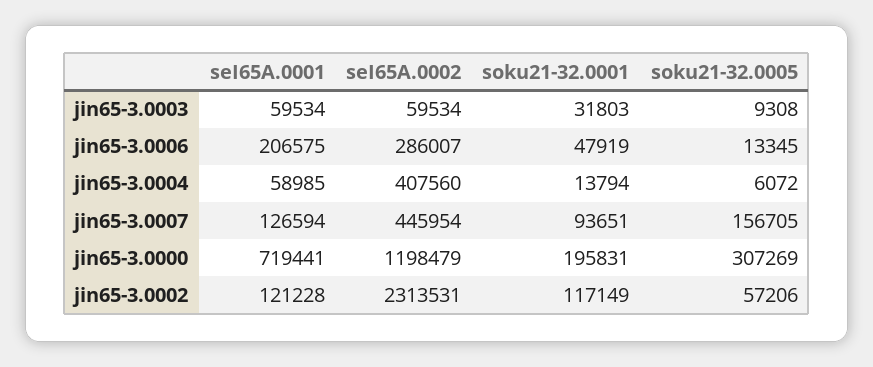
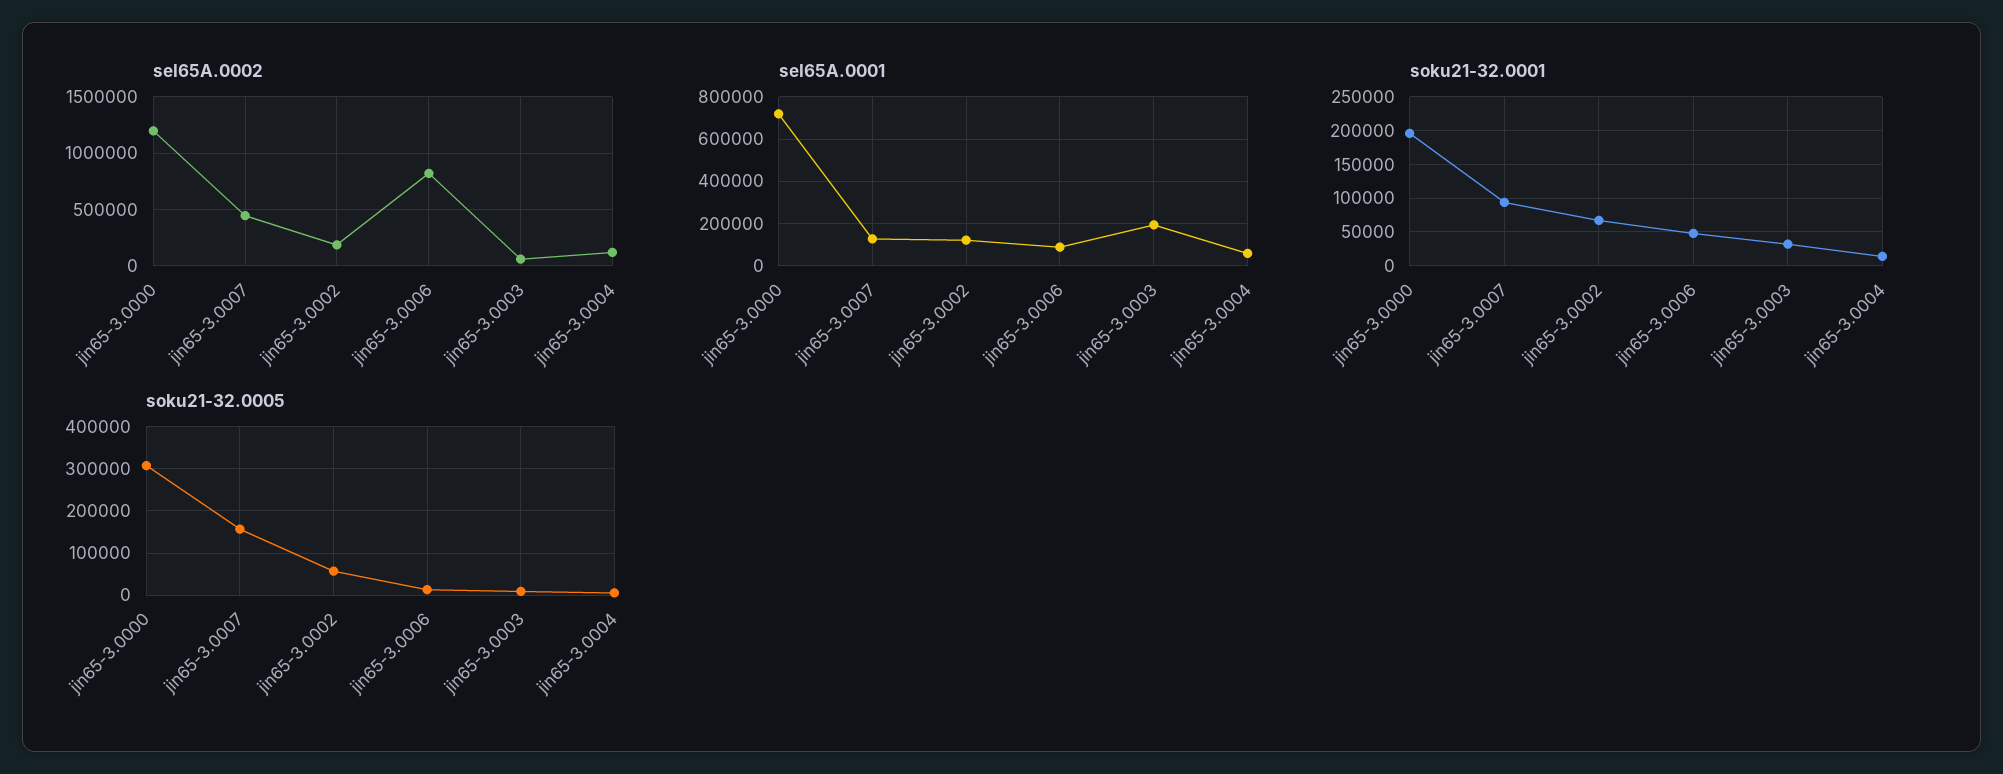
seI65A.0001, jin65-3.0003: 59534 -> 200000
seI65A.0001, jin65-3.0006: 206575 -> 100000
seI65A.0002, jin65-3.0006: 286007 -> 800000
seI65A.0002, jin65-3.0004: 407560 -> 100000
seI65A.0002, jin65-3.0002: 2313531 -> 200000
soku21-32.0001, jin65-3.0002: 117149 -> 70000

